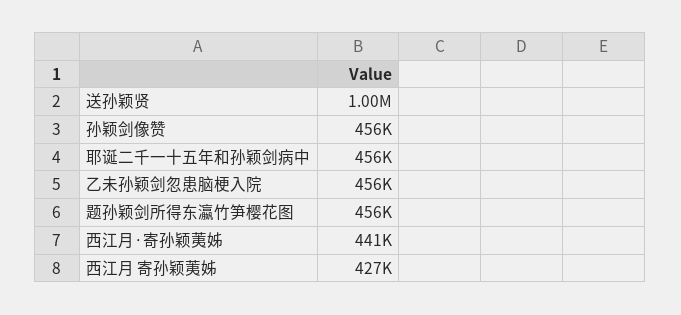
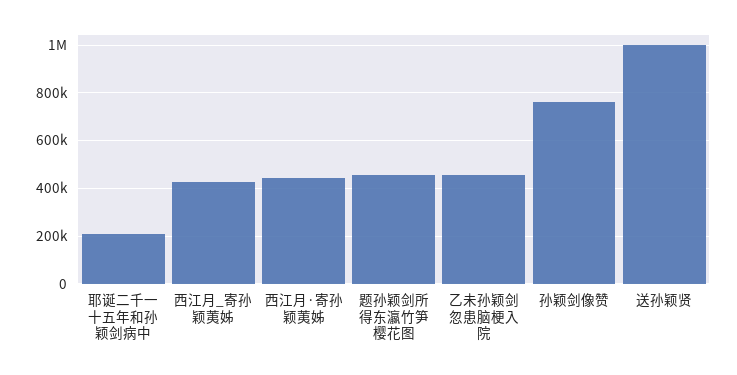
孙颖剑像赞: 456000 -> 750000
耶诞二千一十五年和孙颖剑病中: 456000 -> 200000

